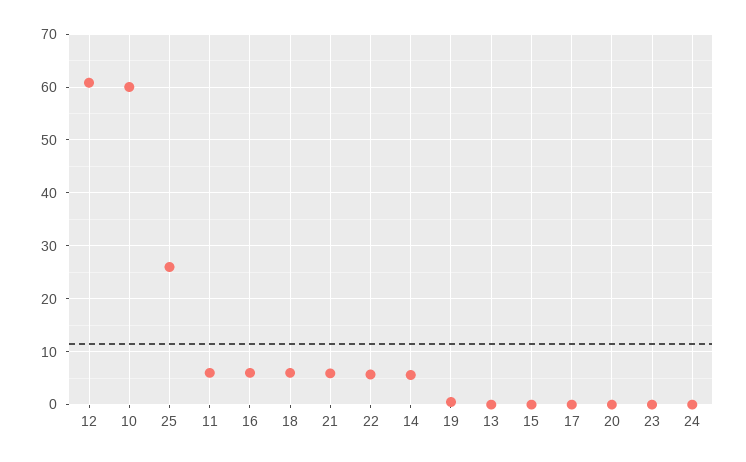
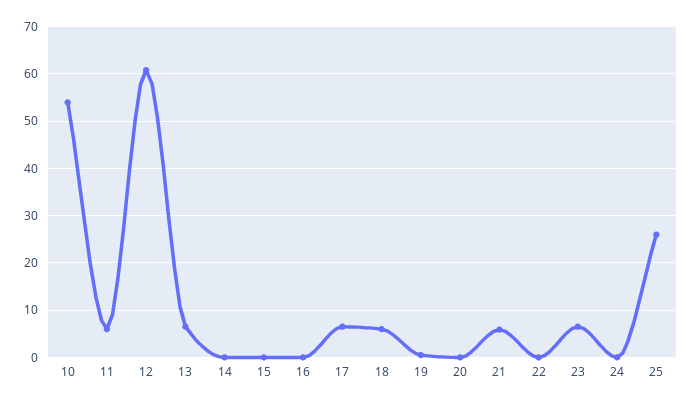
10: 60 -> 54
16: 6 -> 0
22: 6 -> 0
14: 6 -> 0
13: 0 -> 6
17: 0 -> 6
23: 0 -> 6

